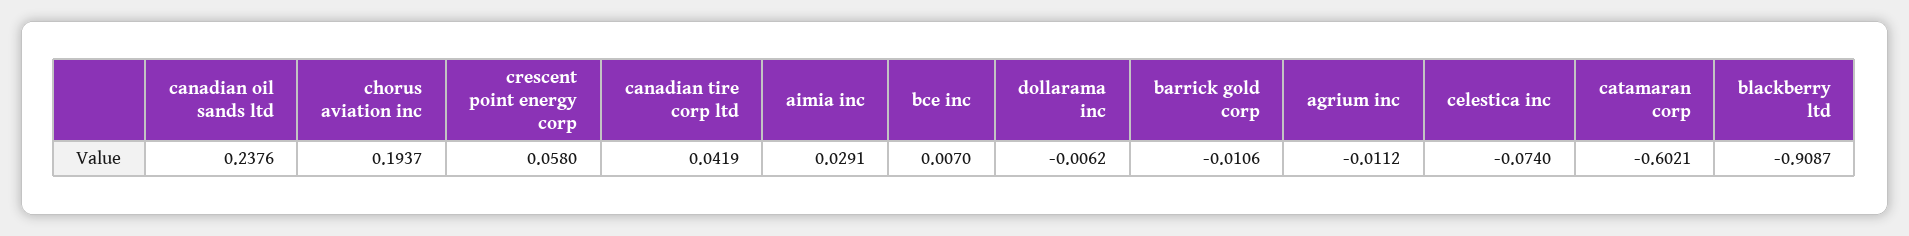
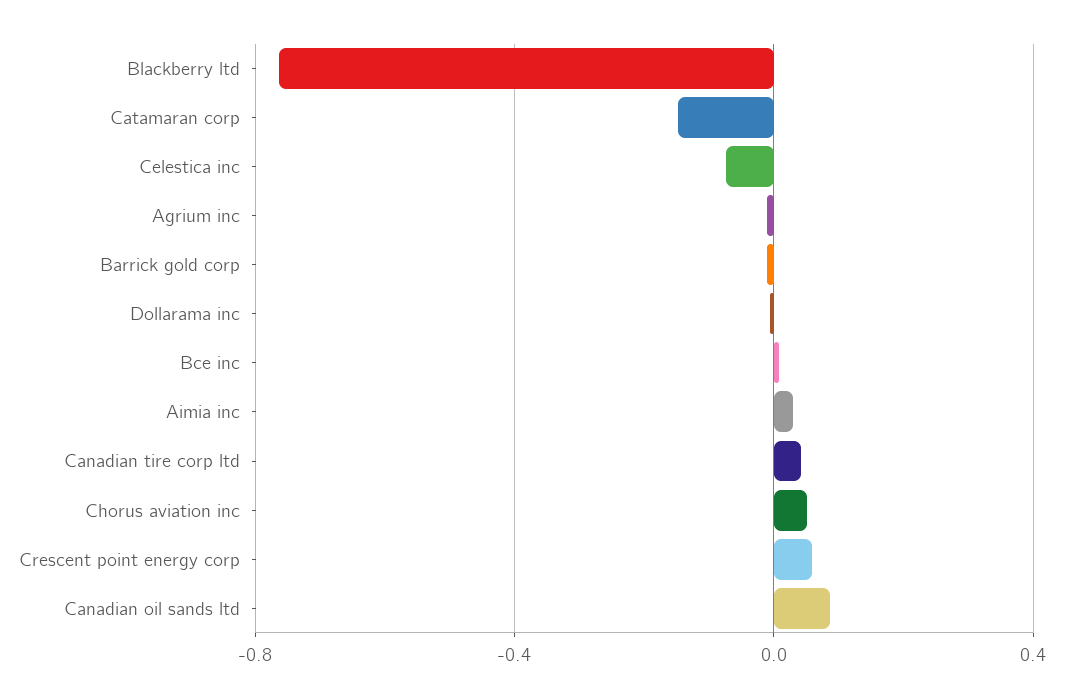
canadian oil sands ltd: 0.2376 -> 0.1
chorus aviation inc: 0.1937 -> 0.05
catamaran corp: -0.6021 -> -0.15
blackberry ltd: -0.9087 -> -0.75

